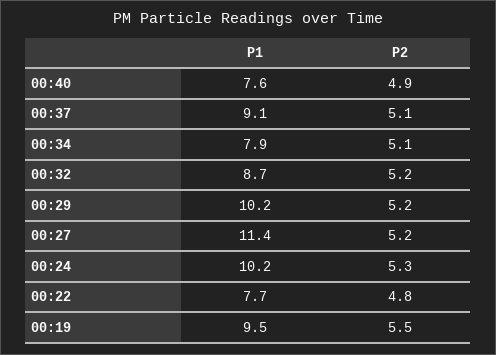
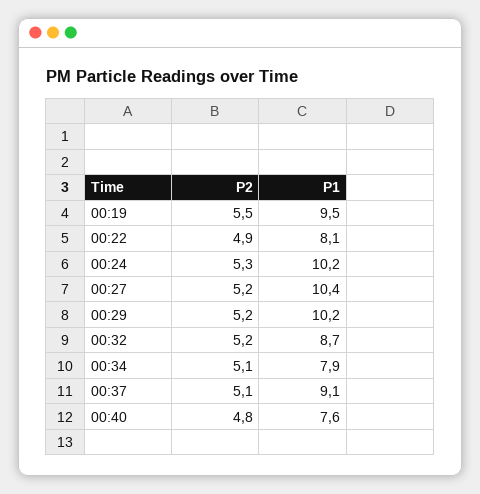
P2, 00:40: 4.9 -> 4.8
P1, 00:27: 11.4 -> 10.4
P1, 00:22: 7.7 -> 8.1
P2, 00:22: 4.8 -> 4.9

